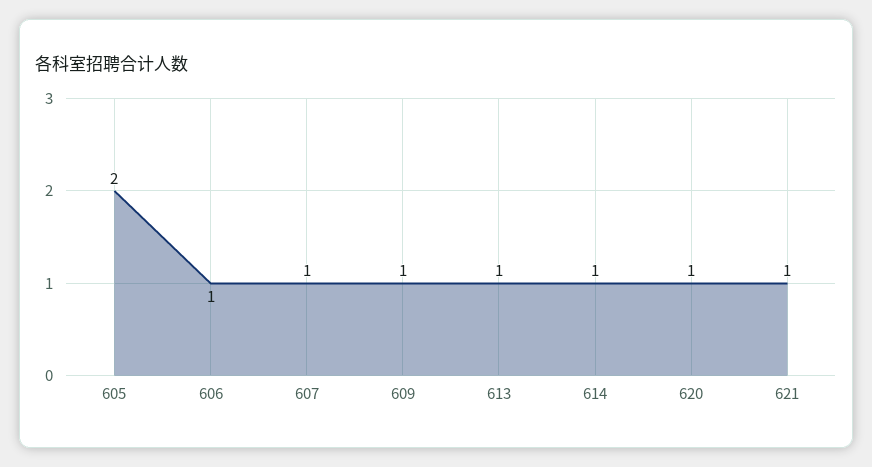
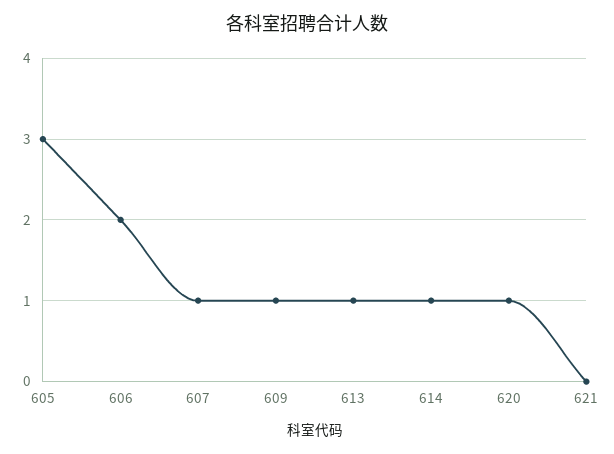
605: 2 -> 3
606: 1 -> 2
621: 1 -> 0

